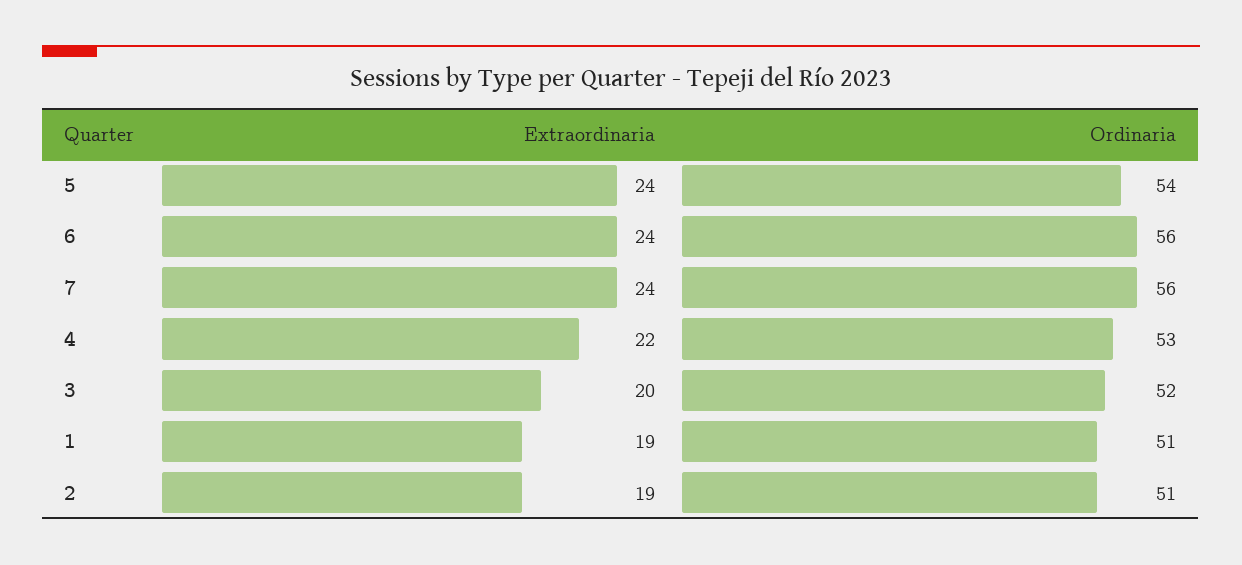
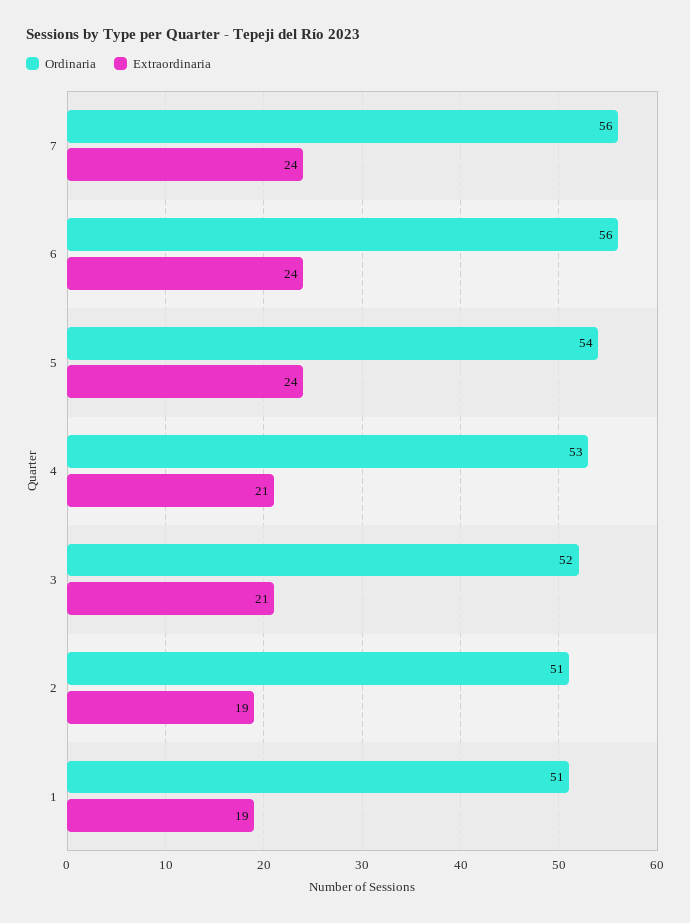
Extraordinaria, 4: 22 -> 21
Extraordinaria, 3: 20 -> 21

